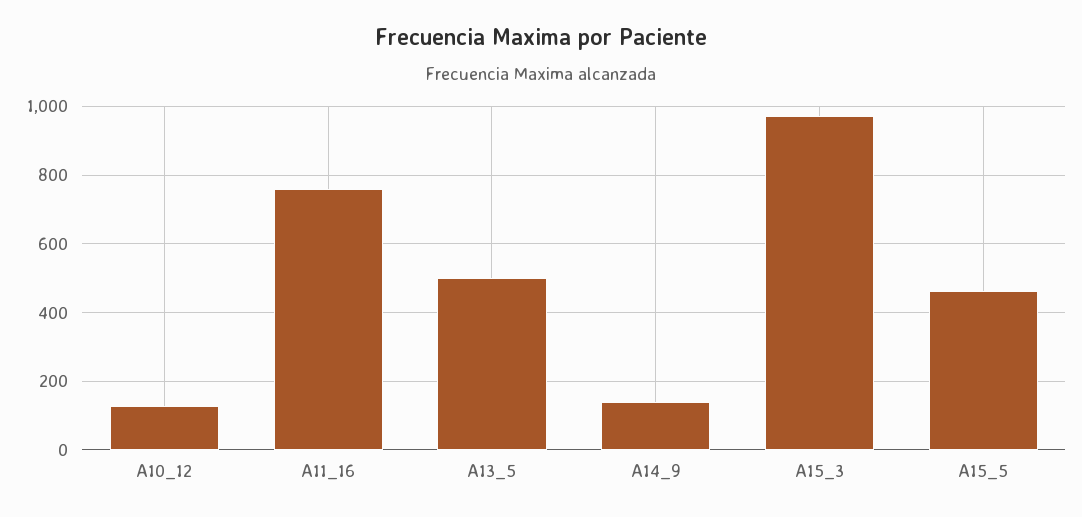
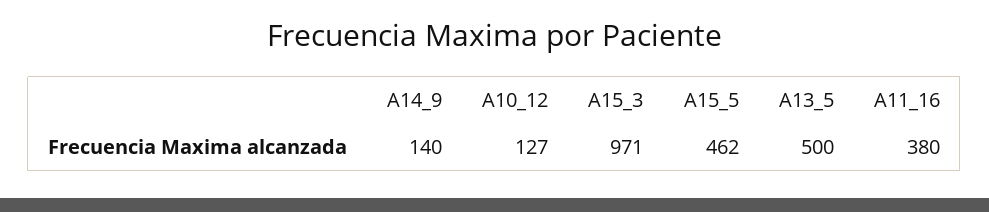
A11_16: 760 -> 380

